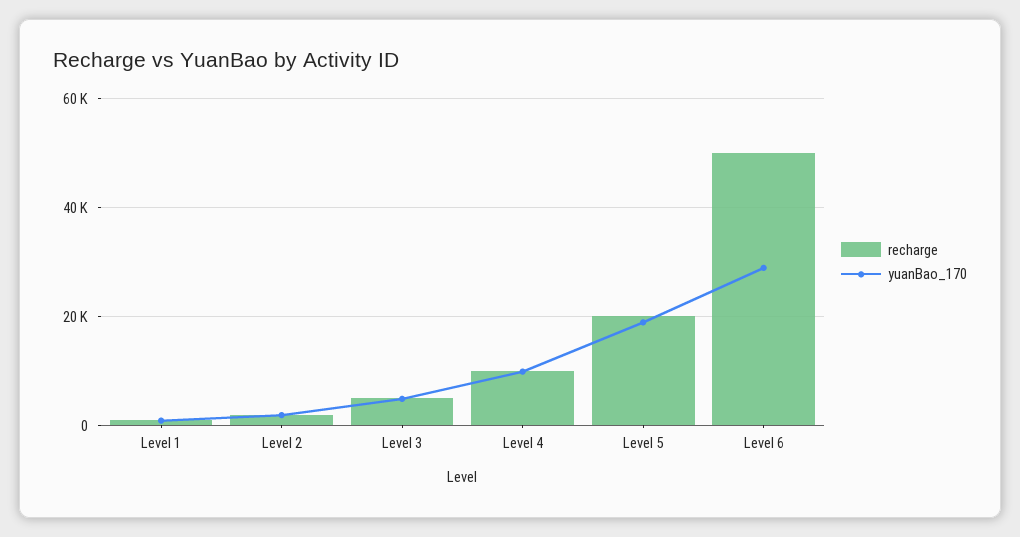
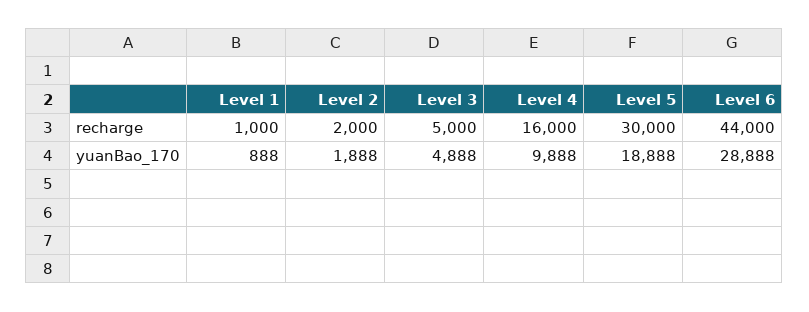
recharge, Level 4: 10000 -> 16000
recharge, Level 5: 20000 -> 30000
recharge, Level 6: 50000 -> 44000

